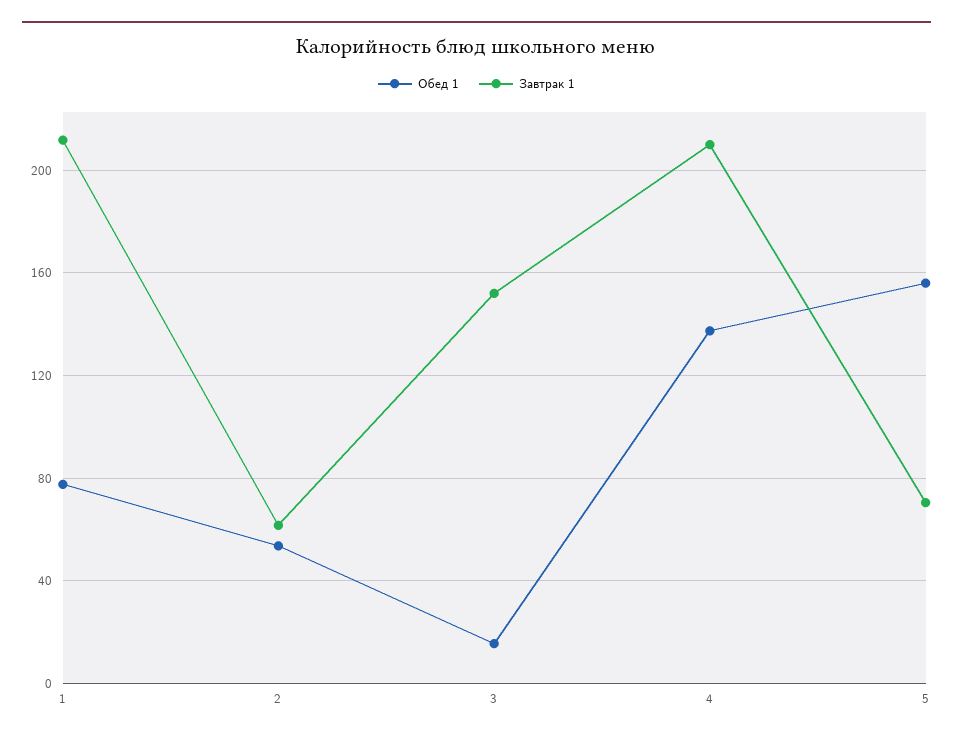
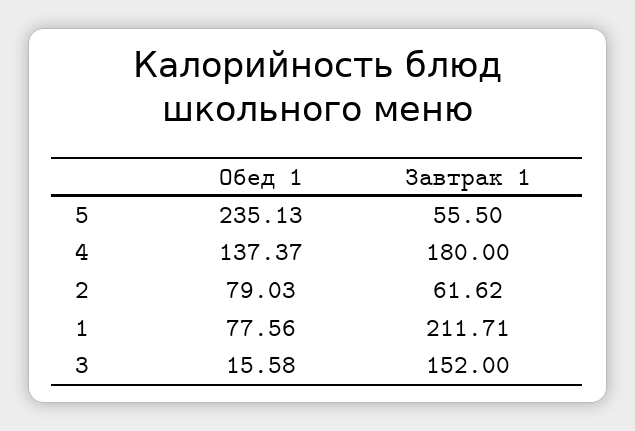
Обед 1, 2: 55 -> 79.03
Завтрак 1, 4: 210 -> 180
Обед 1, 5: 155 -> 235.13
Завтрак 1, 5: 70 -> 55.5

